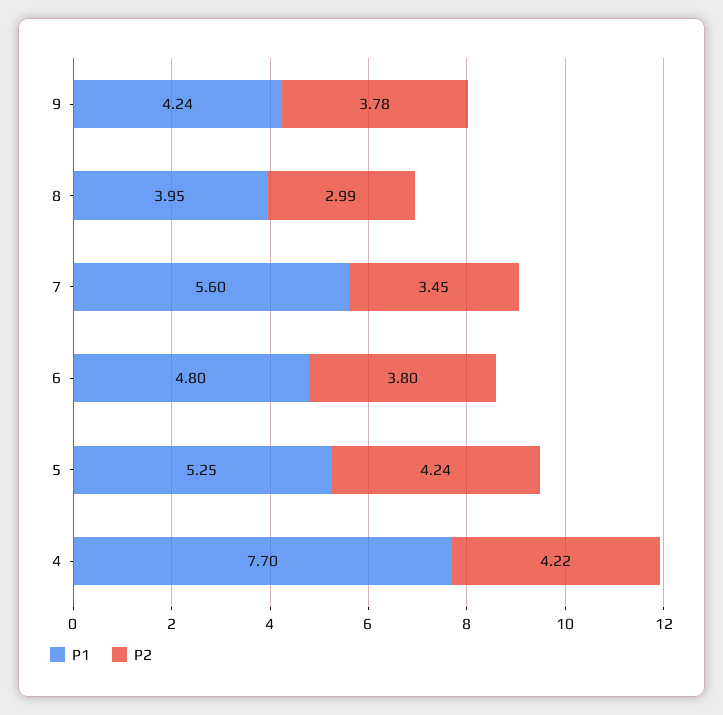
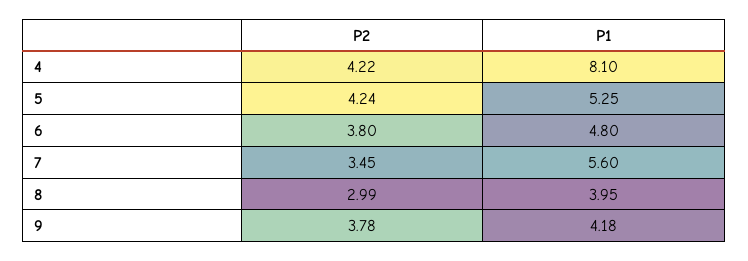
P1, 9: 4.24 -> 4.18
P1, 4: 7.7 -> 8.1

